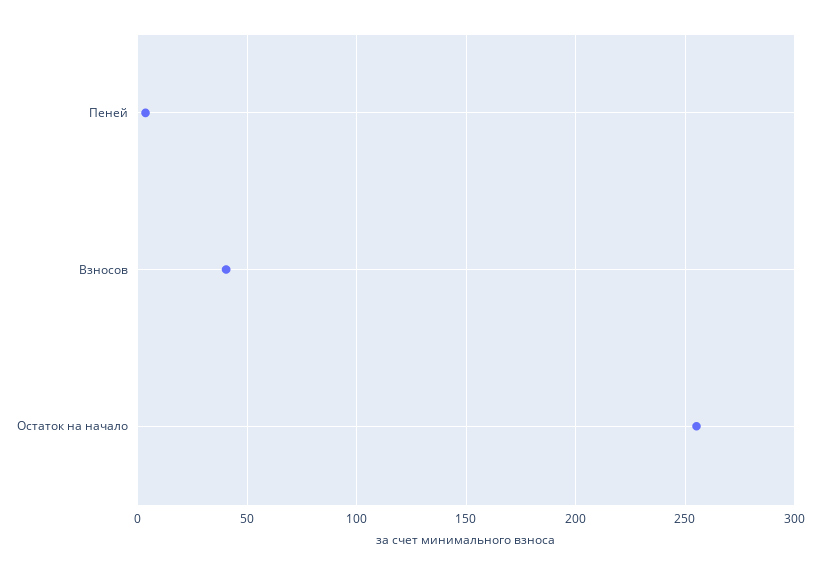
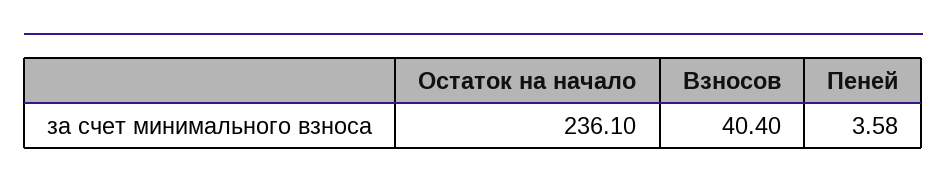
Остаток на начало: 255 -> 236.1

